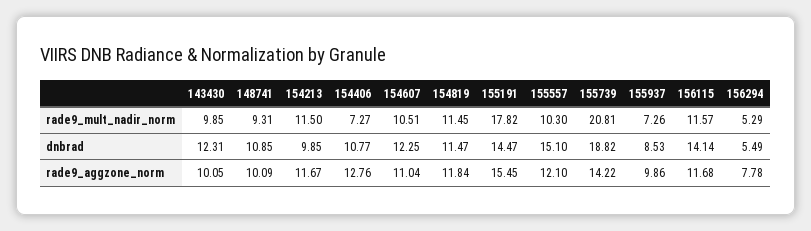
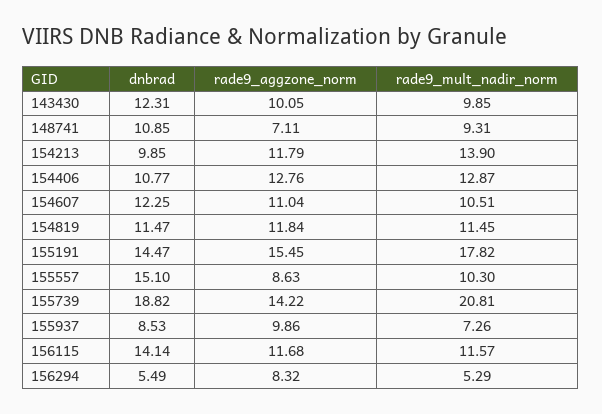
154213, rade9_mult_nadir_norm: 11.5 -> 13.9
154406, rade9_mult_nadir_norm: 7.27 -> 12.87
148741, rade9_aggzone_norm: 10.09 -> 7.11
154213, rade9_aggzone_norm: 11.67 -> 11.79
155557, rade9_aggzone_norm: 12.1 -> 8.63
156294, rade9_aggzone_norm: 7.78 -> 8.32

